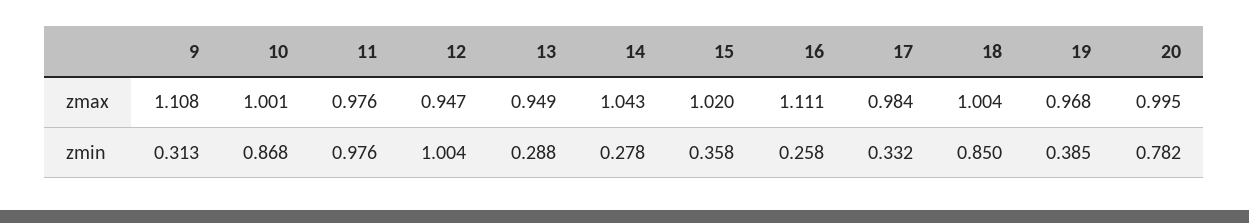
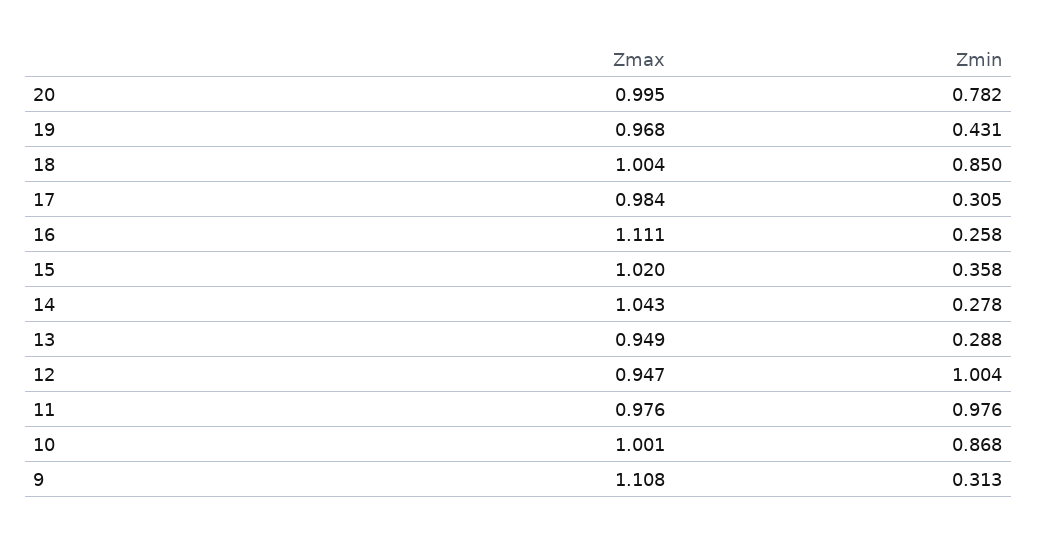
17, zmin: 0.332 -> 0.305
19, zmin: 0.385 -> 0.431

